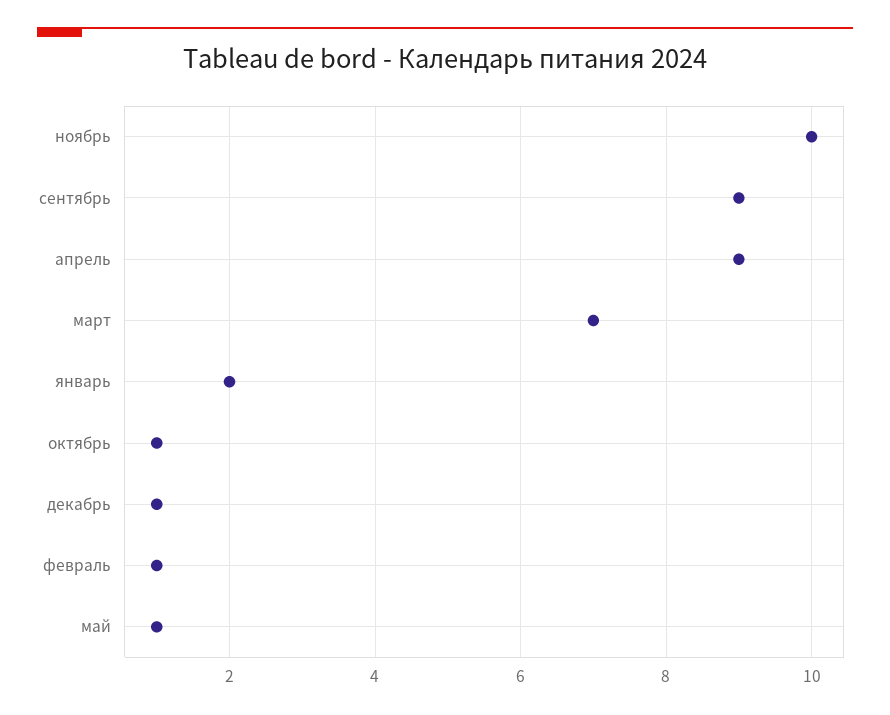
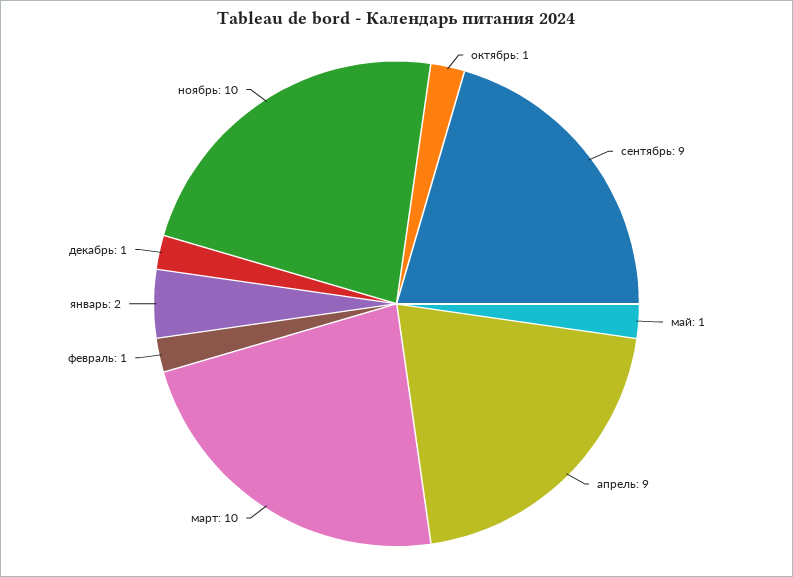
март: 7 -> 10

